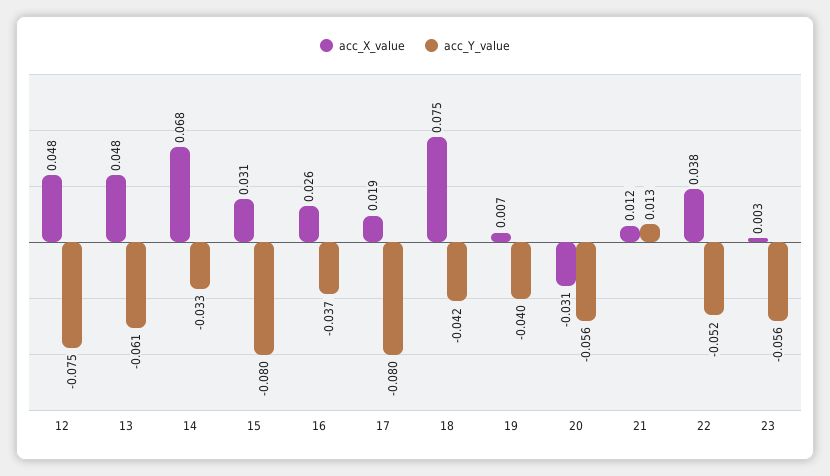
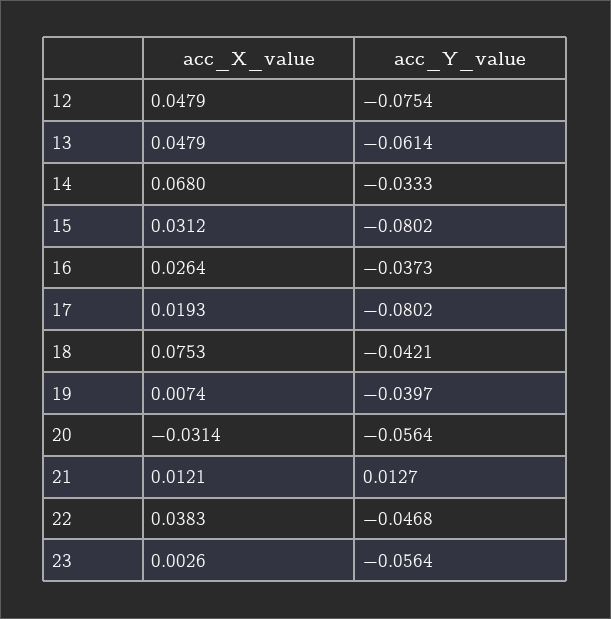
acc_Y_value, 22: -0.052 -> -0.0468

